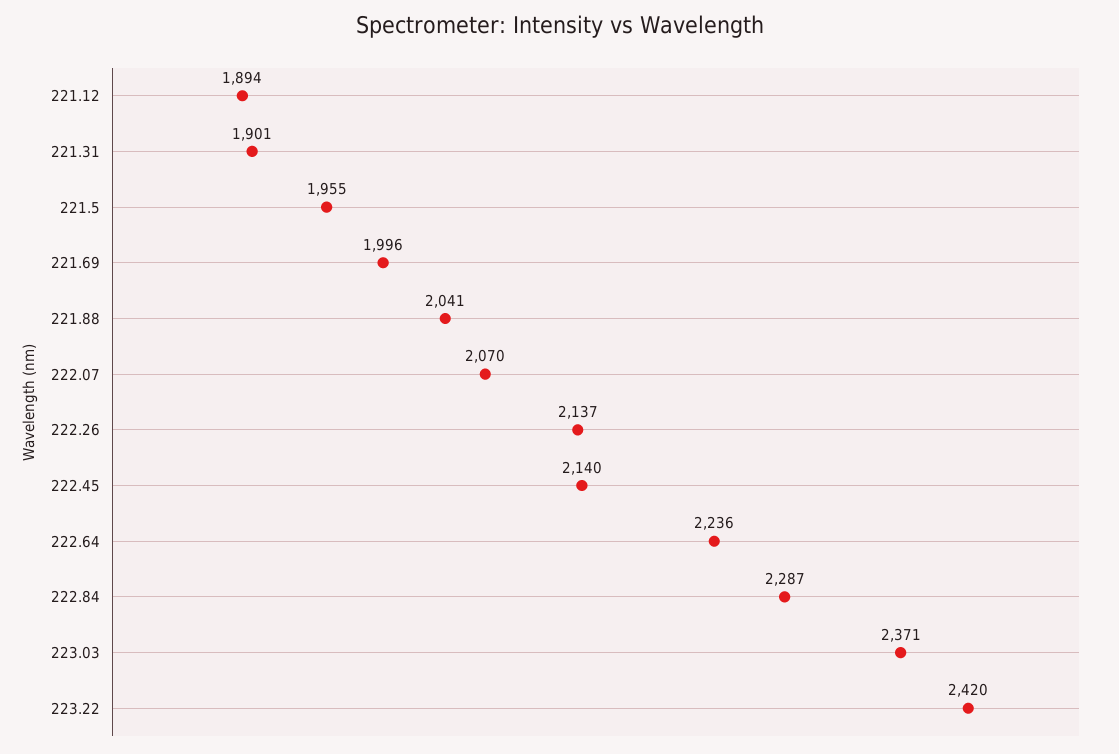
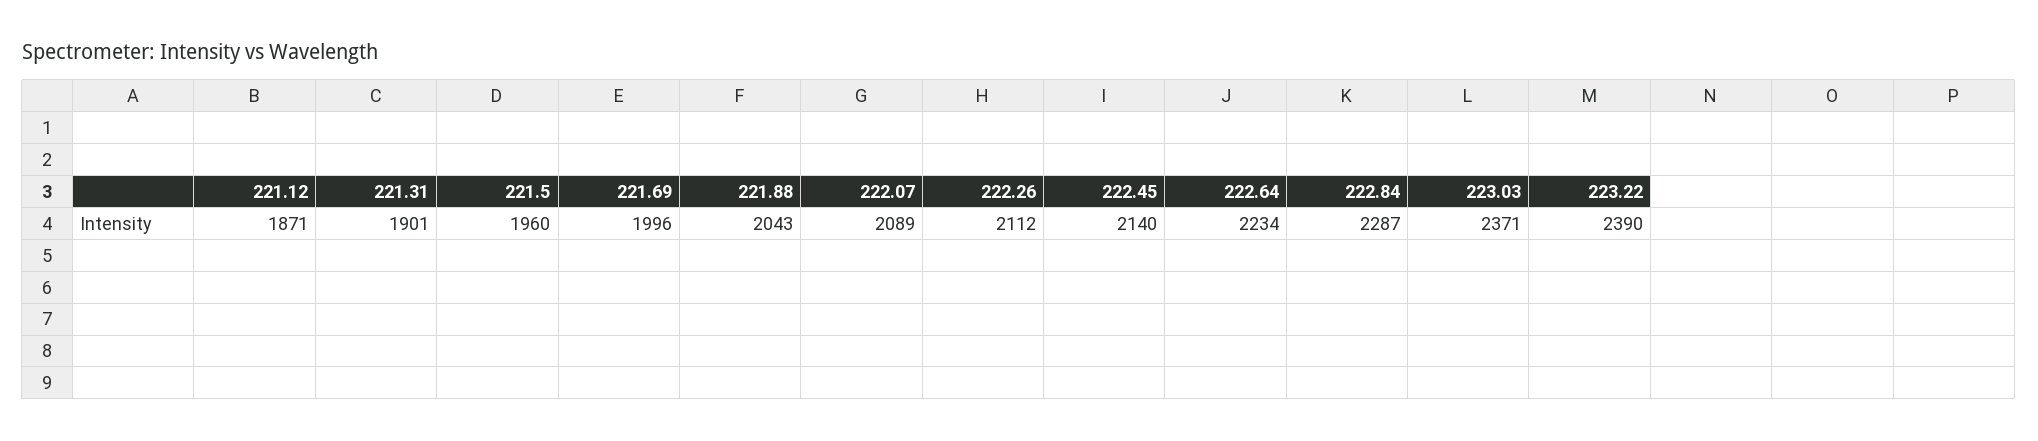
221.12: 1894 -> 1871
221.5: 1955 -> 1960
221.88: 2041 -> 2043
222.07: 2070 -> 2089
222.26: 2137 -> 2112
222.64: 2236 -> 2234
223.22: 2420 -> 2390

